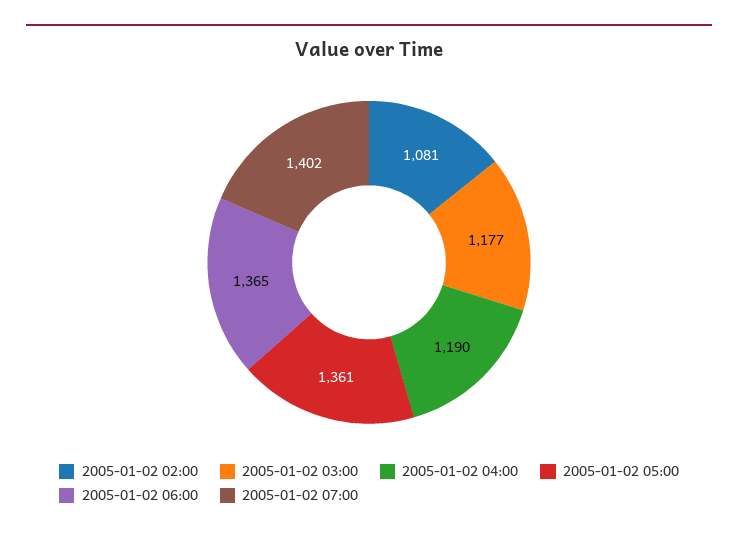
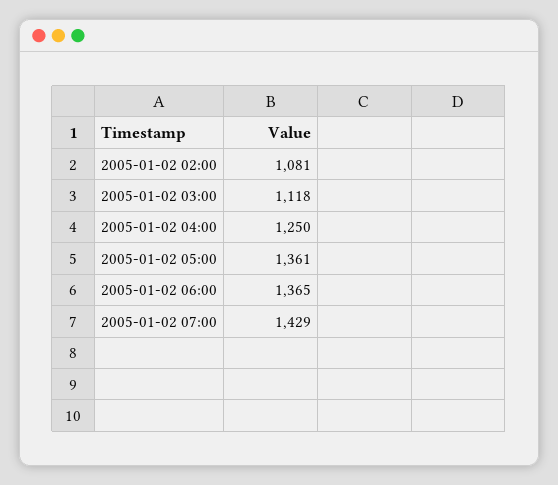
2005-01-02 03:00: 1177 -> 1118
2005-01-02 04:00: 1190 -> 1250
2005-01-02 07:00: 1402 -> 1429

